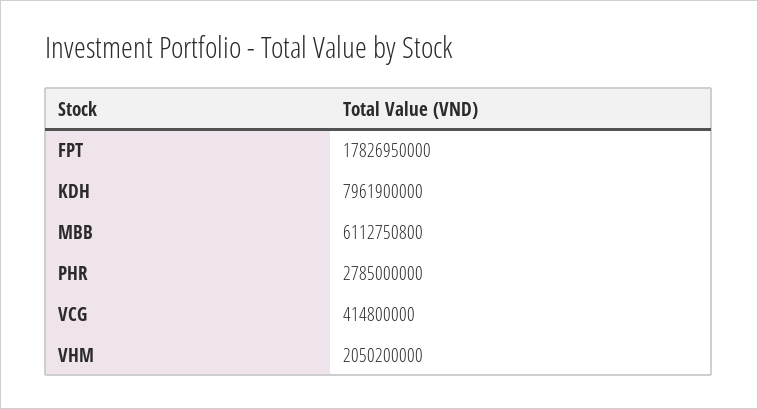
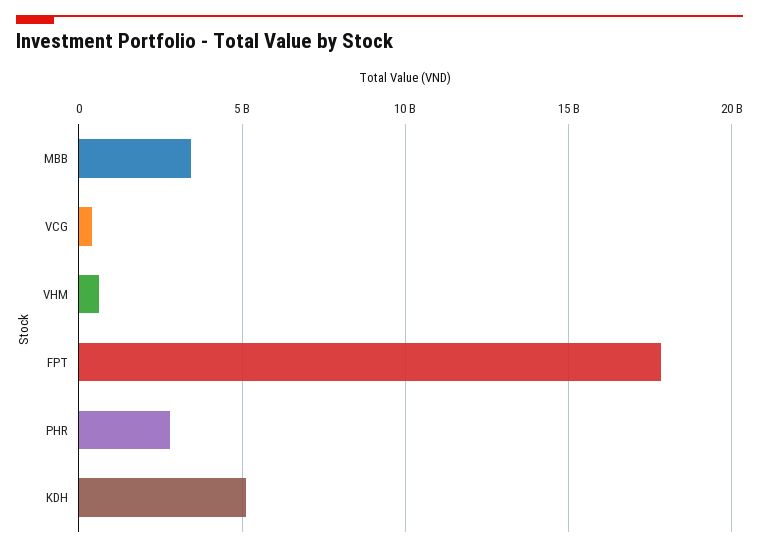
KDH: 7961900000 -> 5000000000
MBB: 6112750800 -> 3500000000
VHM: 2050200000 -> 500000000

